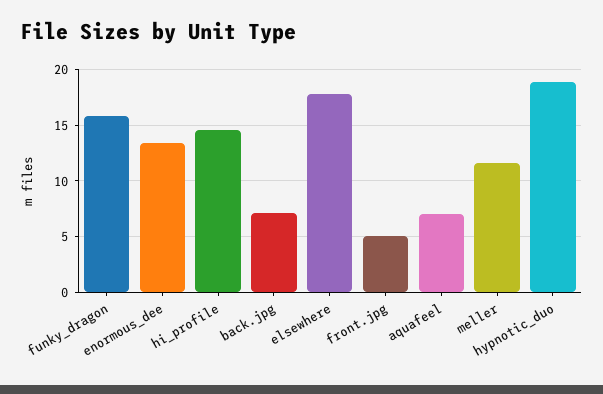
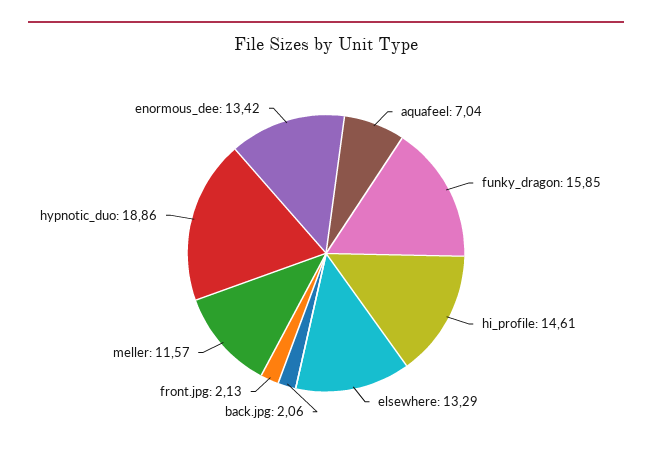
back.jpg: 7 -> 2.06
elsewhere: 18 -> 13.29
front.jpg: 5 -> 2.13

